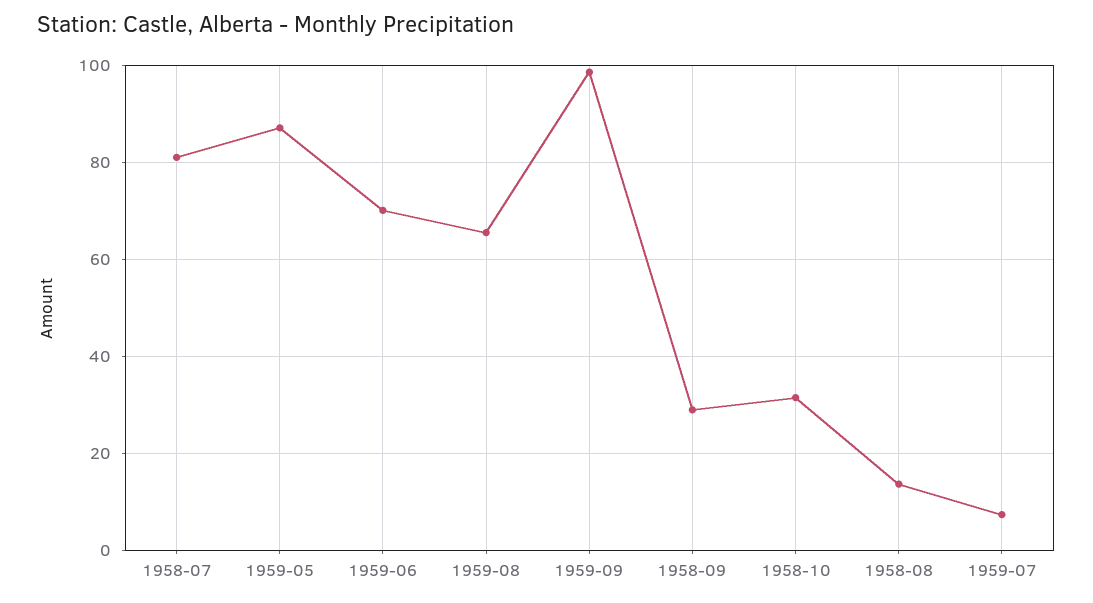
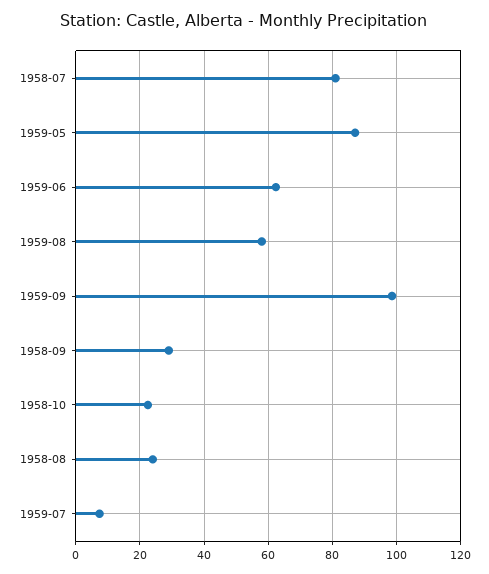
1959-06: 70 -> 62
1959-08: 66 -> 58
1958-10: 32 -> 22
1958-08: 14 -> 24

